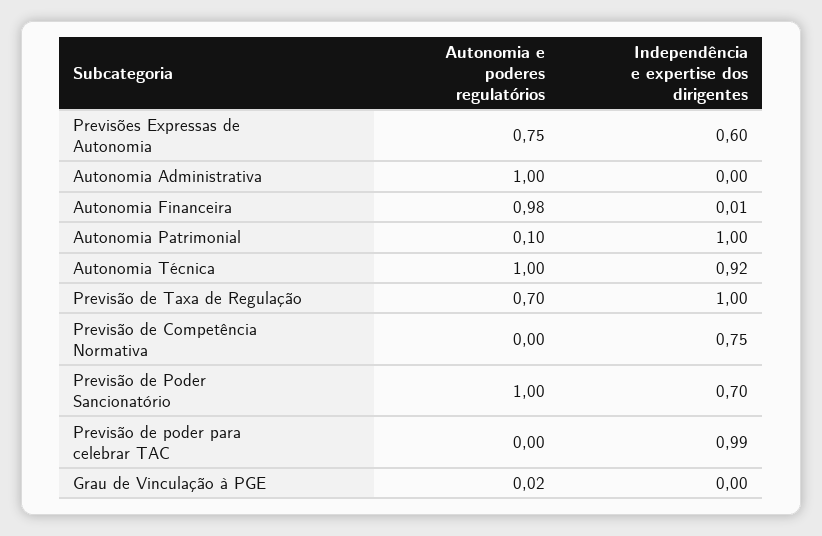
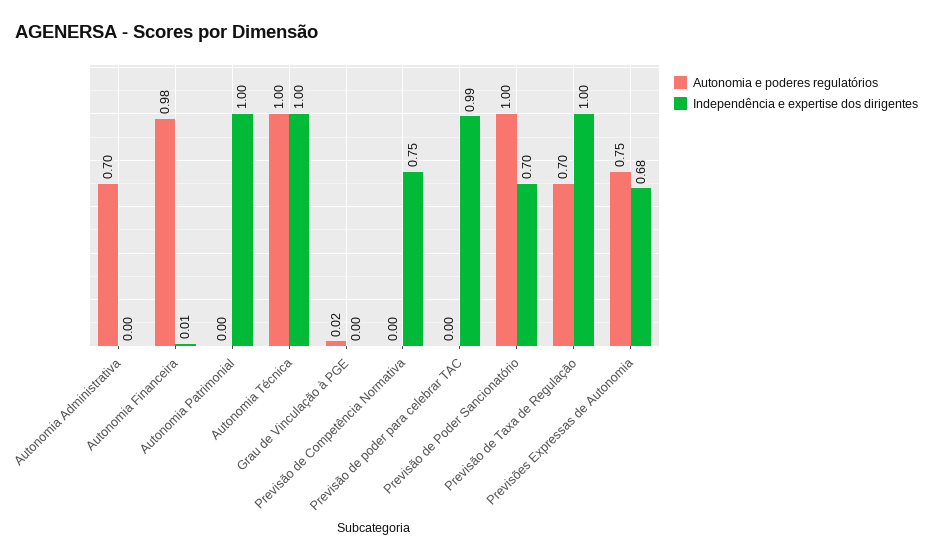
Independência e expertise dos dirigentes, Previsões Expressas de Autonomia: 0.6 -> 0.68
Autonomia e poderes regulatórios, Autonomia Administrativa: 1 -> 0.7
Autonomia e poderes regulatórios, Autonomia Patrimonial: 0.1 -> 0
Independência e expertise dos dirigentes, Autonomia Técnica: 0.92 -> 1

